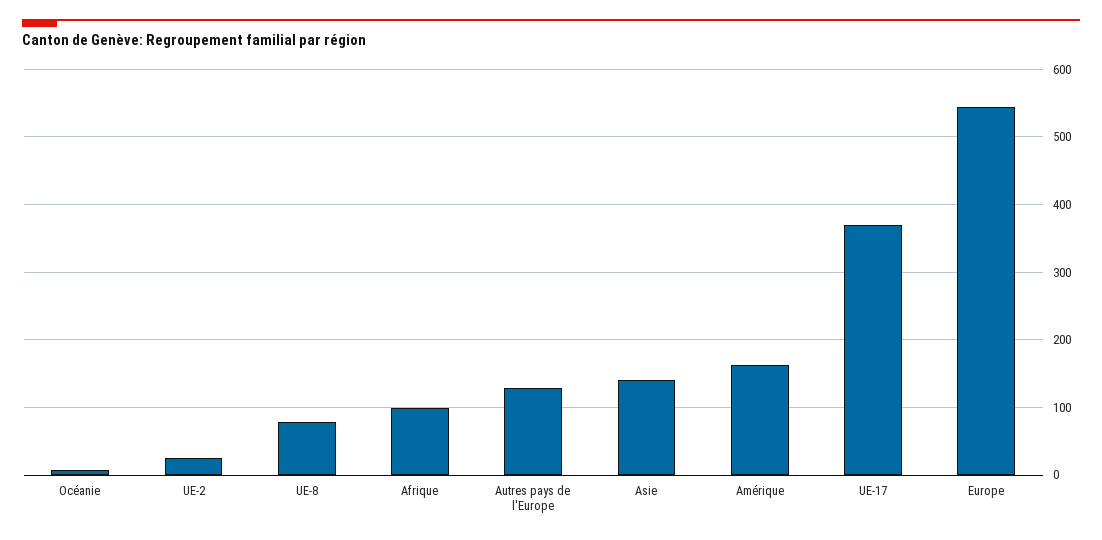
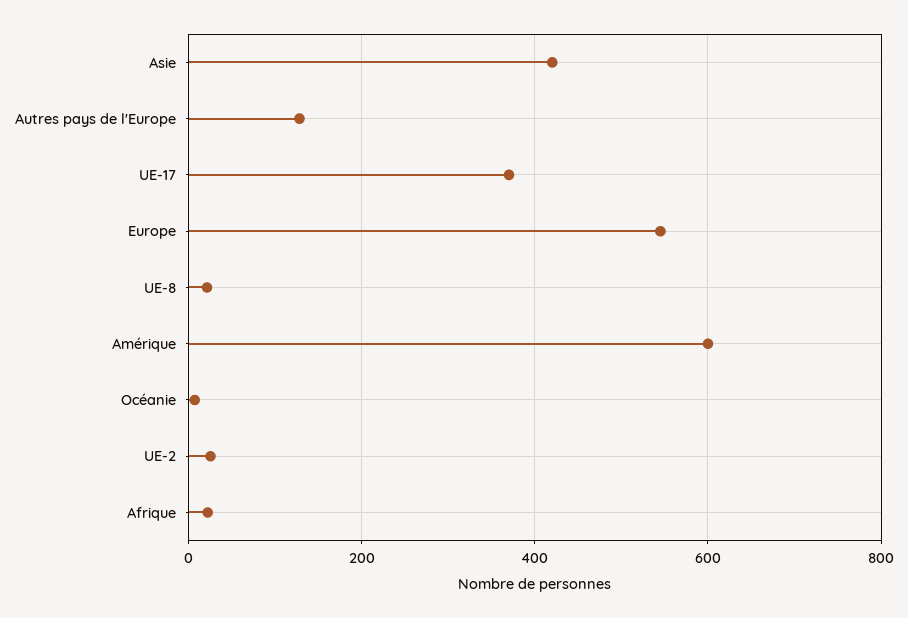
UE-8: 80 -> 20
Afrique: 100 -> 20
Asie: 140 -> 420
Amérique: 160 -> 600

